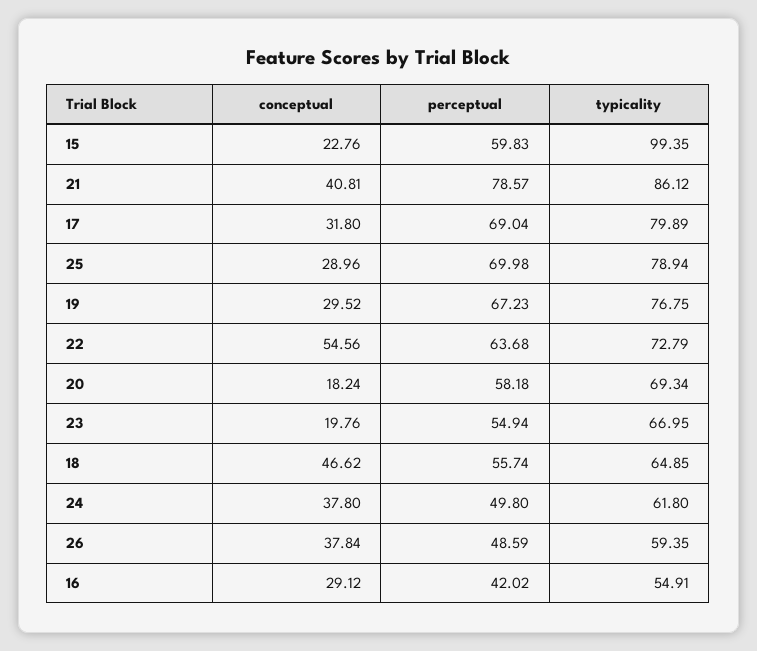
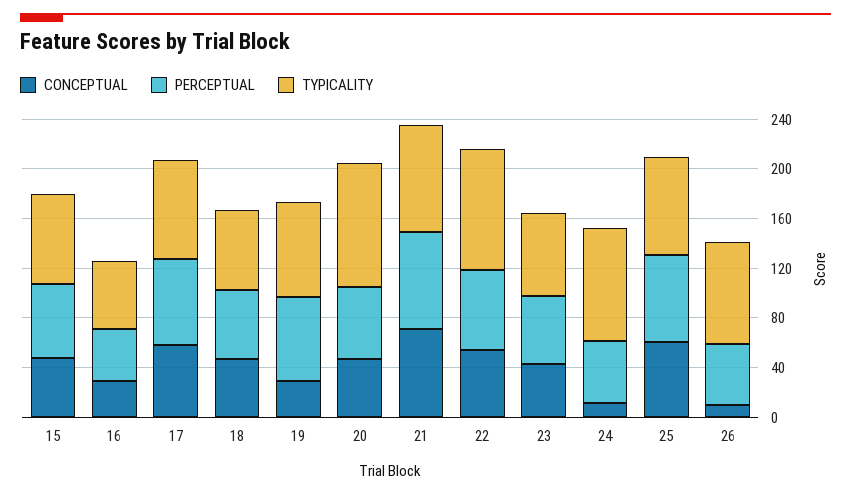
conceptual, 15: 22.76 -> 50
typicality, 15: 99.35 -> 70
conceptual, 21: 40.81 -> 70
conceptual, 17: 31.8 -> 60
conceptual, 25: 28.96 -> 60
typicality, 22: 72.79 -> 100
conceptual, 20: 18.24 -> 50
typicality, 20: 69.34 -> 100
conceptual, 23: 19.76 -> 40
conceptual, 24: 37.8 -> 10
typicality, 24: 61.8 -> 90
conceptual, 26: 37.84 -> 10
typicality, 26: 59.35 -> 80

